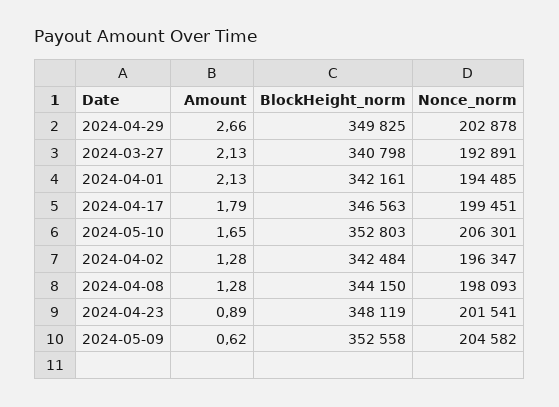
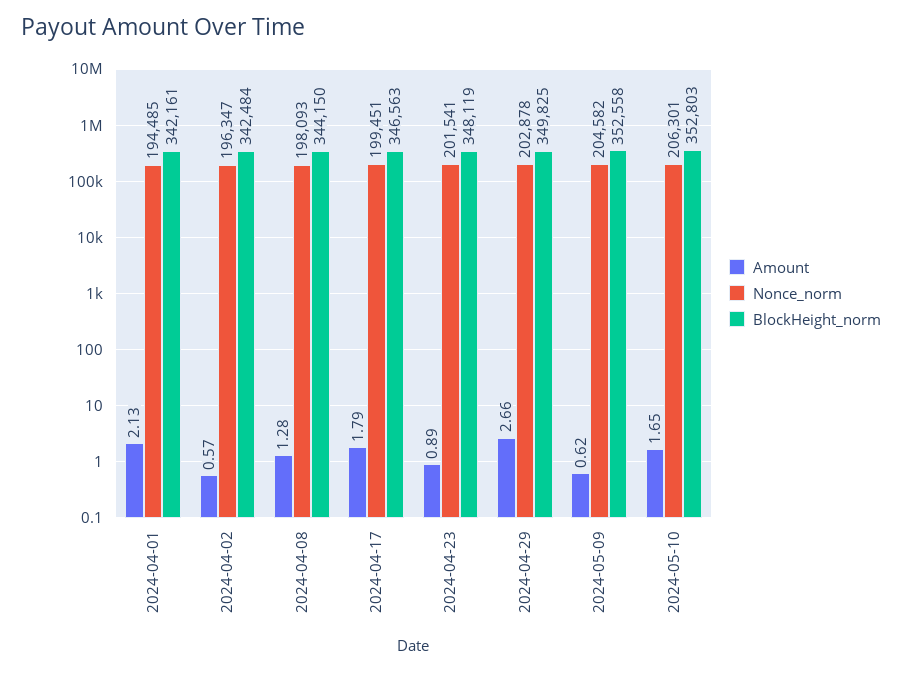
Amount, 2024-03-27: 2.13 -> none
BlockHeight_norm, 2024-03-27: 340798 -> none
Nonce_norm, 2024-03-27: 192891 -> none
Amount, 2024-04-02: 1.28 -> 0.57

